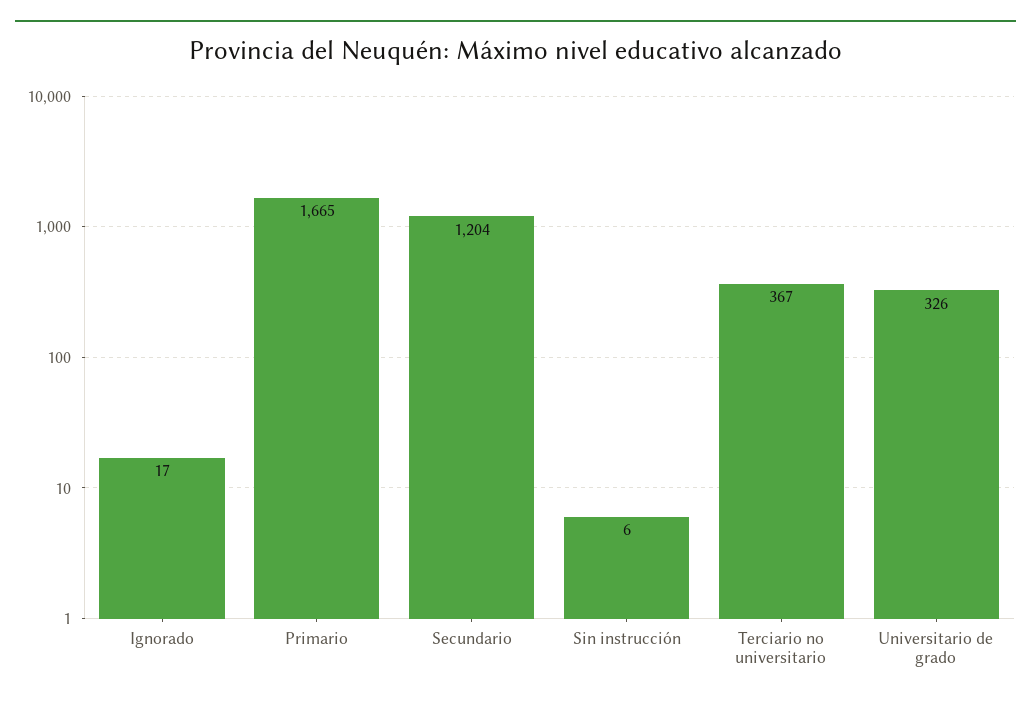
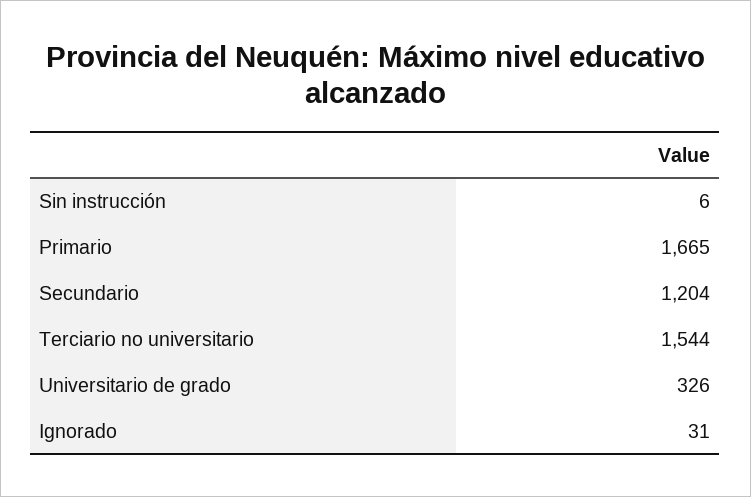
Ignorado: 17 -> 31
Terciario no universitario: 367 -> 1544

